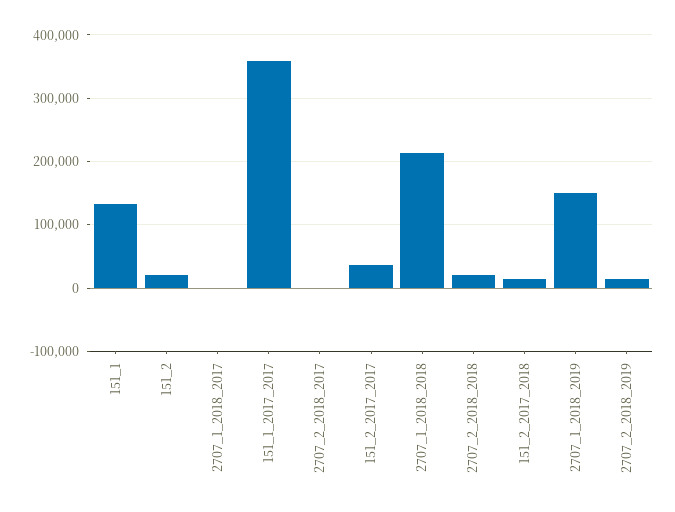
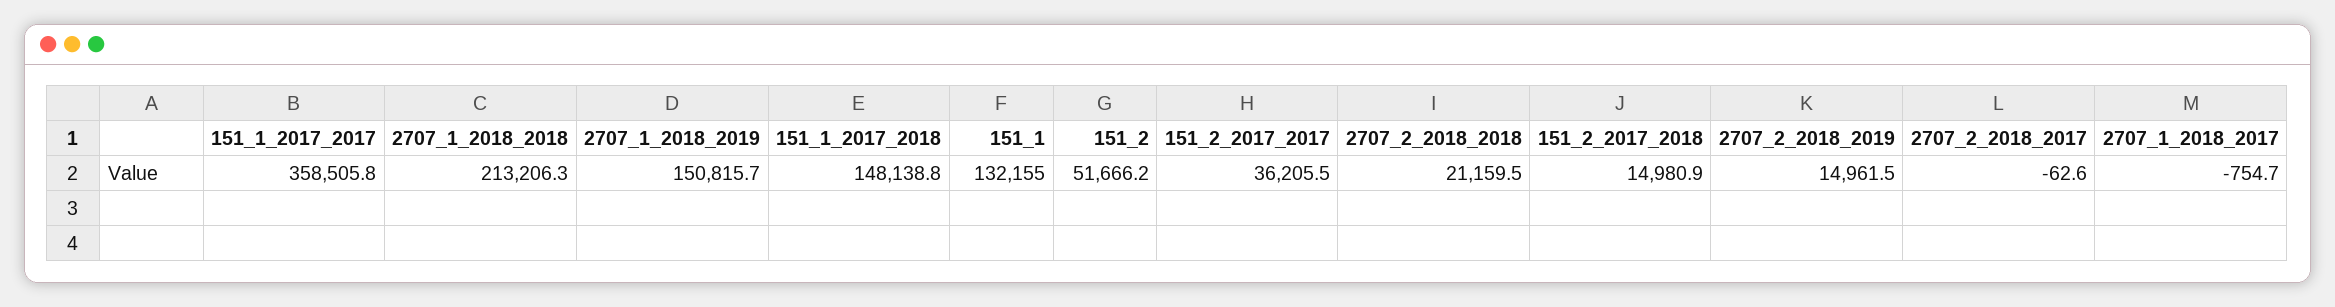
151_2: 20000 -> 51666.2
151_1_2017_2018: none -> 148138.8

